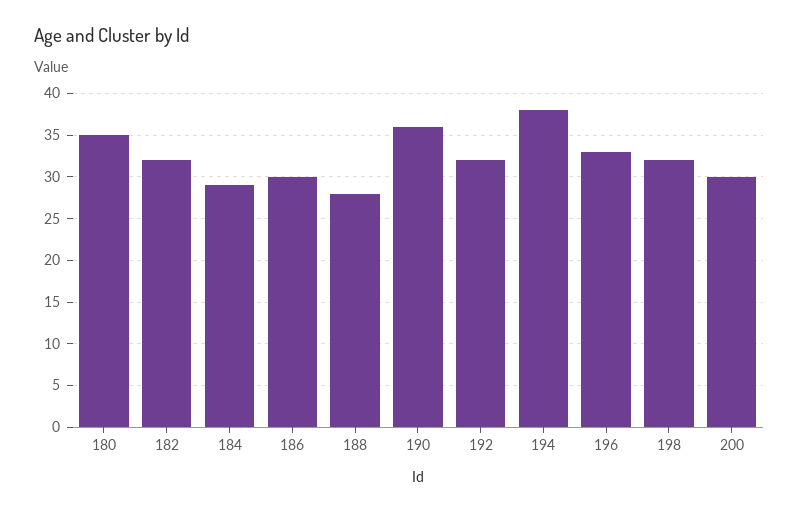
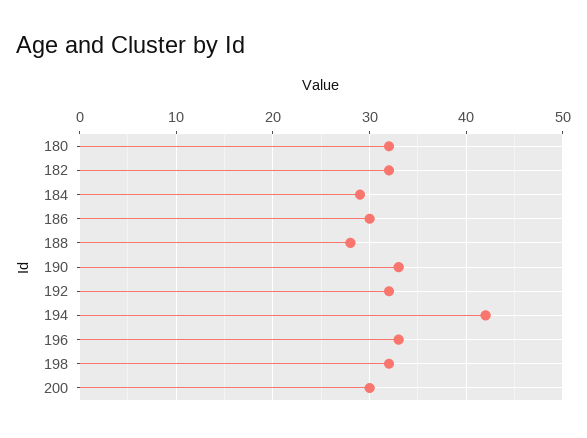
180: 35 -> 32
190: 36 -> 33
194: 38 -> 42

